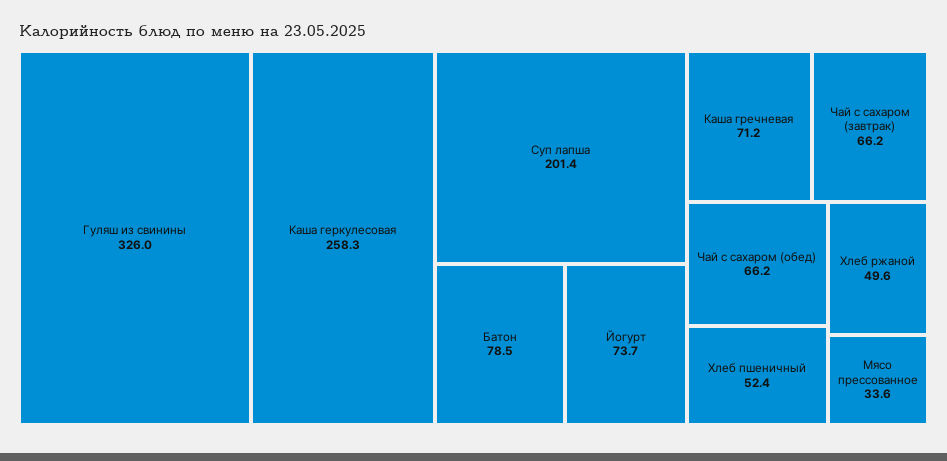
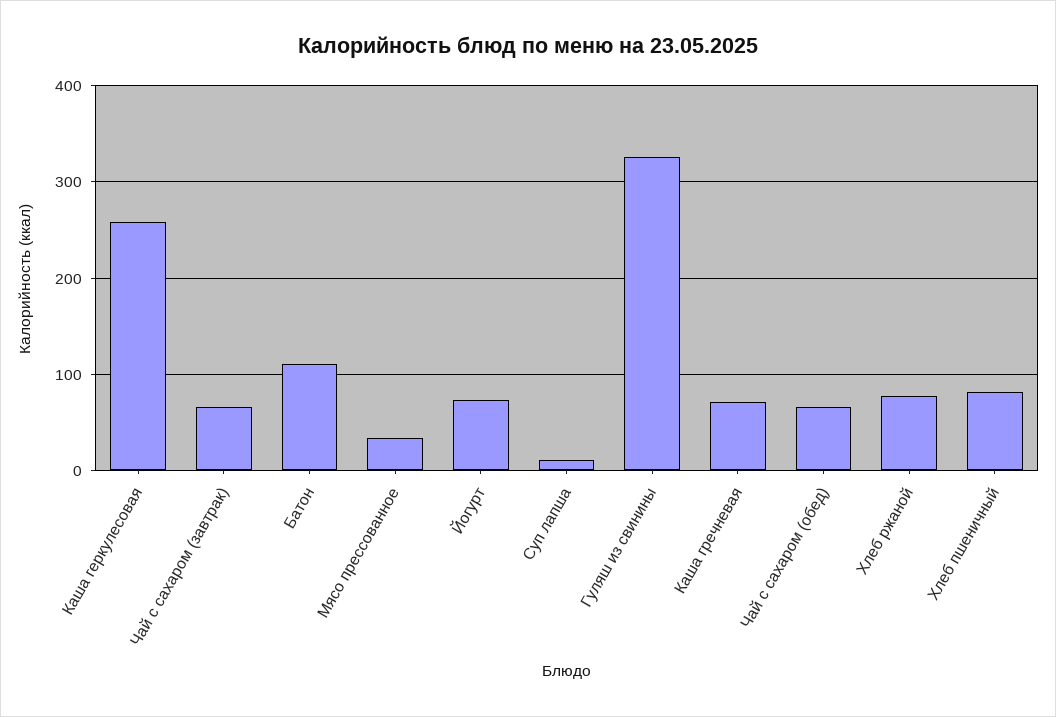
Суп лапша: 201.4 -> 10
Батон: 78.5 -> 110
Хлеб пшеничный: 52.4 -> 80
Хлеб ржаной: 49.6 -> 80

